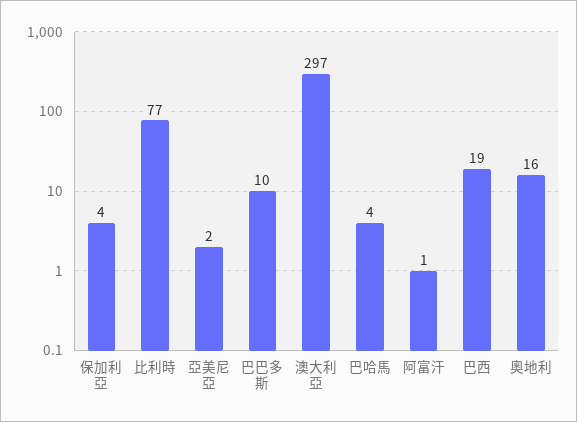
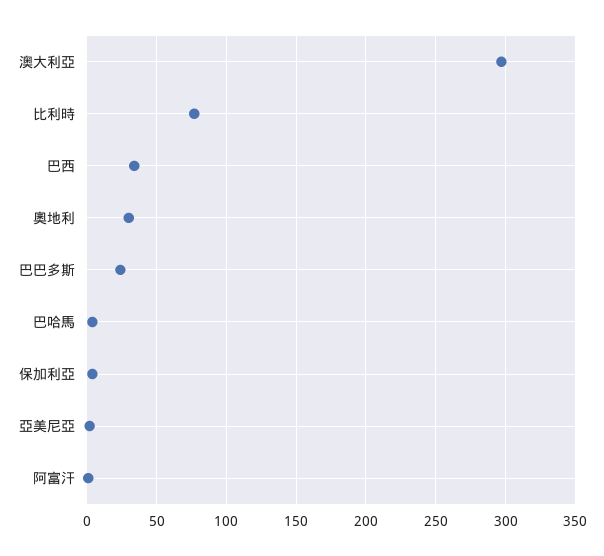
巴巴多斯: 10 -> 25
巴西: 19 -> 35
奧地利: 16 -> 30

